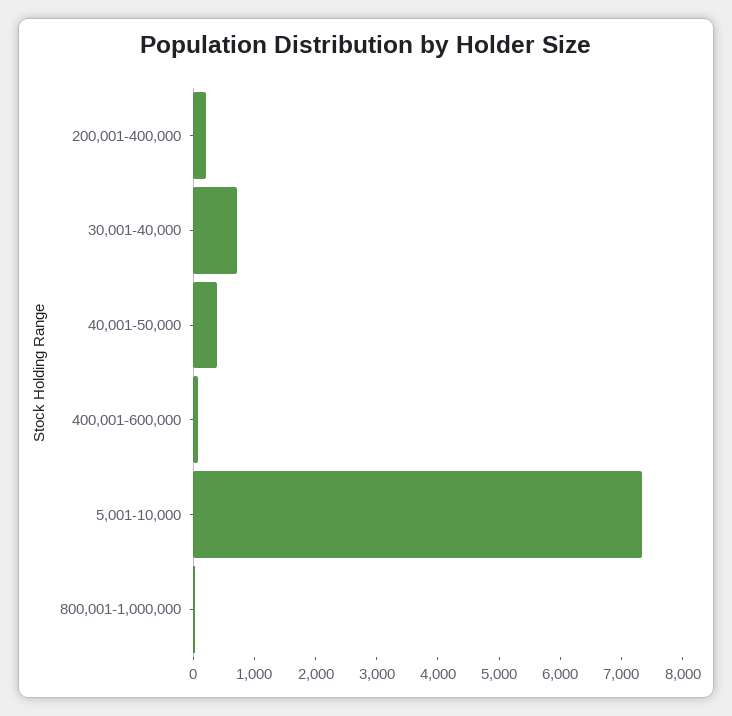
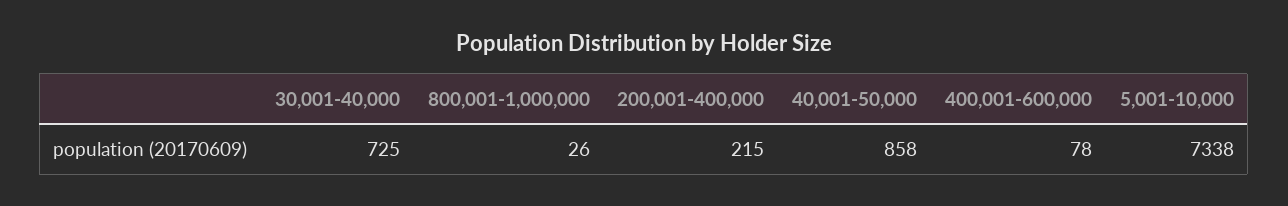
40,001-50,000: 400 -> 858

